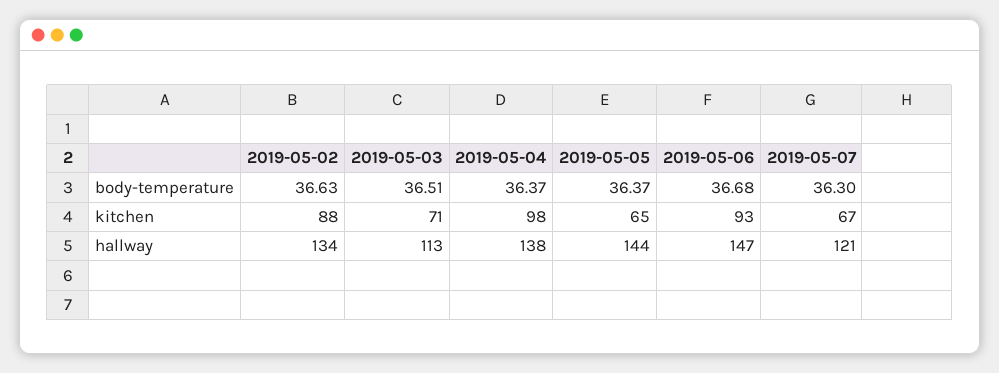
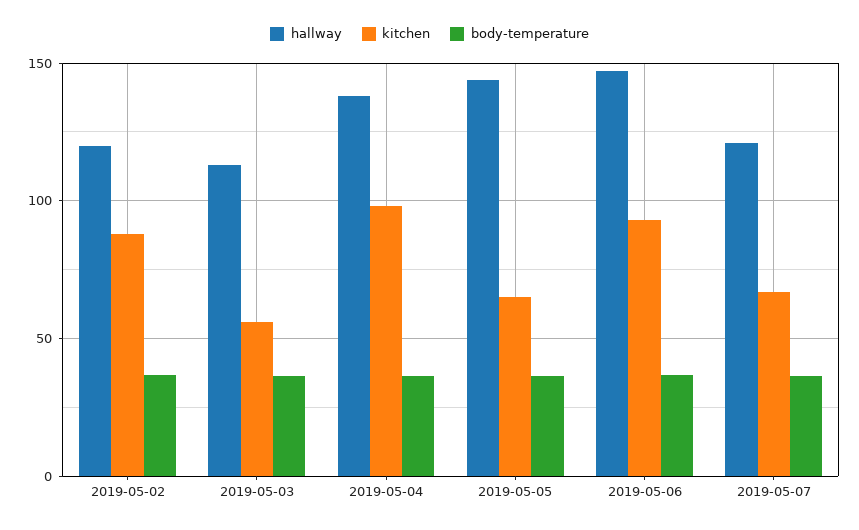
kitchen, 2019-05-03: 71 -> 55
hallway, 2019-05-02: 134 -> 120

